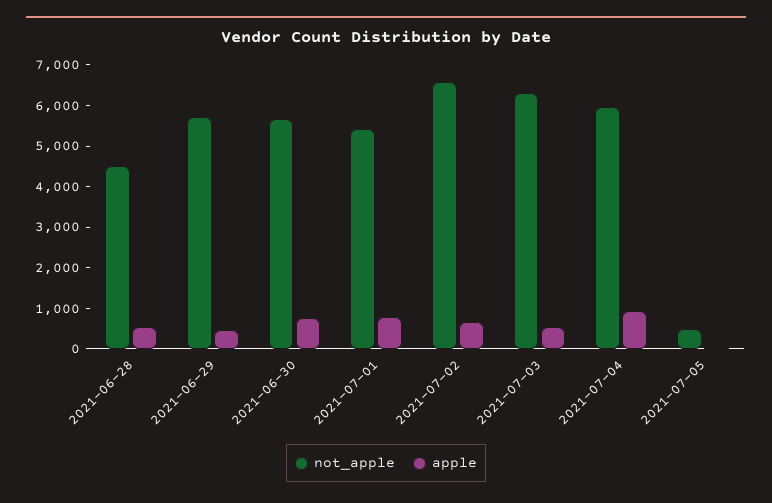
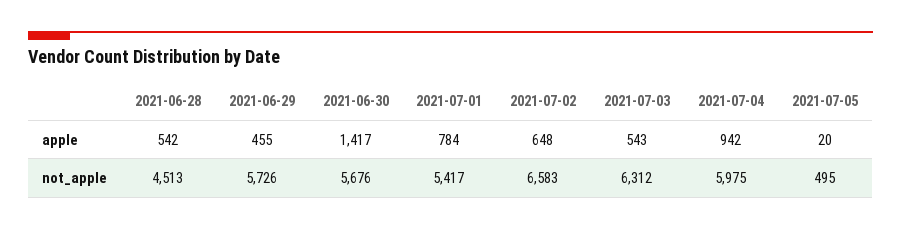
apple, 2021-06-30: 800 -> 1417

